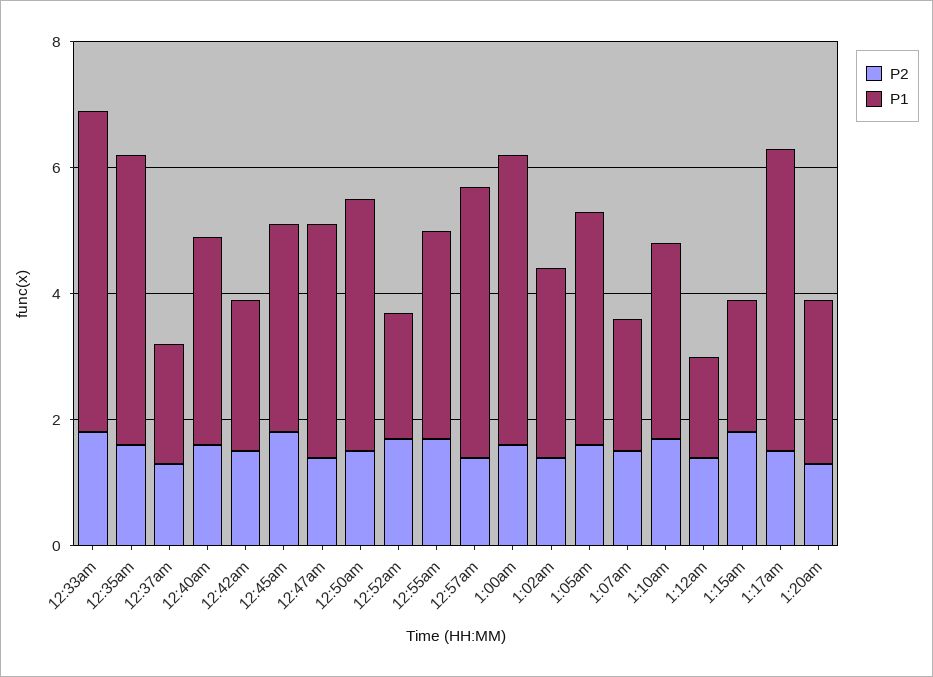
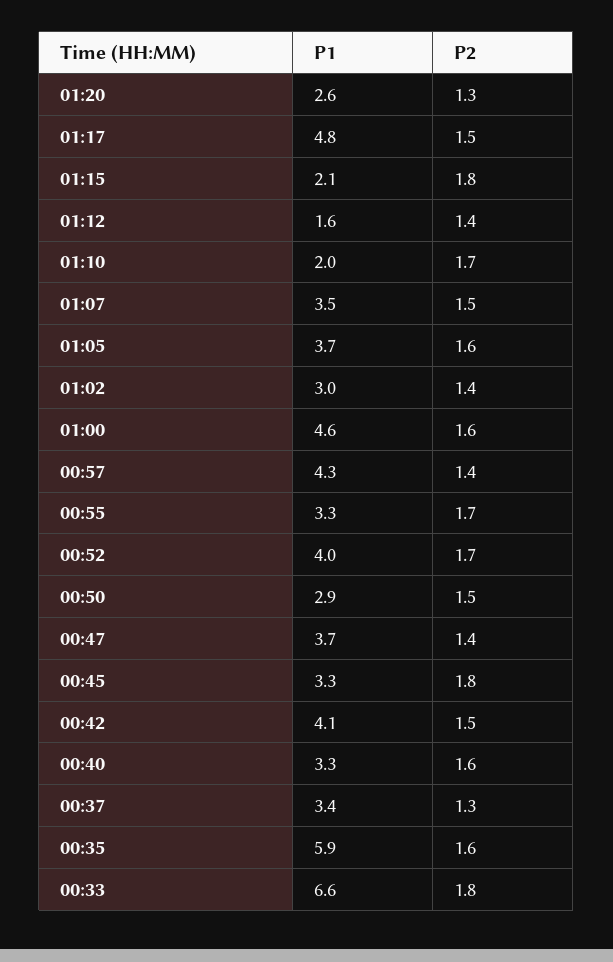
P1, 12:33am: 5 -> 6.6
P1, 12:35am: 4.5 -> 5.9
P1, 12:37am: 2 -> 3.4
P1, 12:42am: 2.5 -> 4.1
P1, 12:50am: 4 -> 2.9
P1, 12:52am: 2 -> 4
P1, 1:07am: 2 -> 3.5
P1, 1:10am: 3 -> 2

